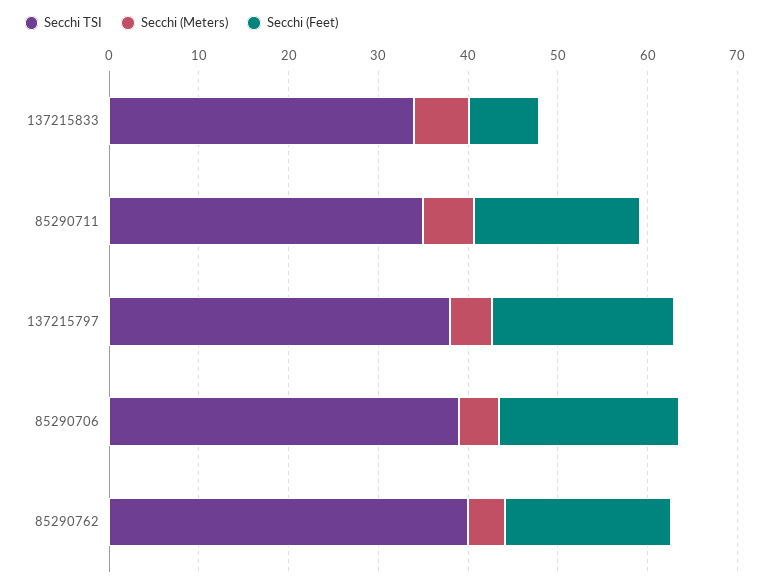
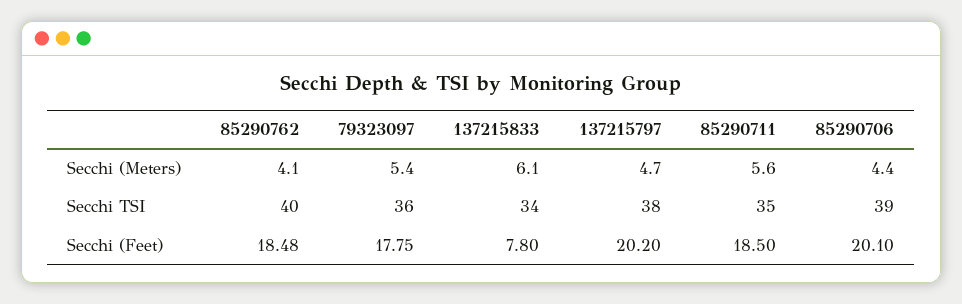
Secchi (Meters), 79323097: none -> 5.4
Secchi TSI, 79323097: none -> 36
Secchi (Feet), 79323097: none -> 17.75

